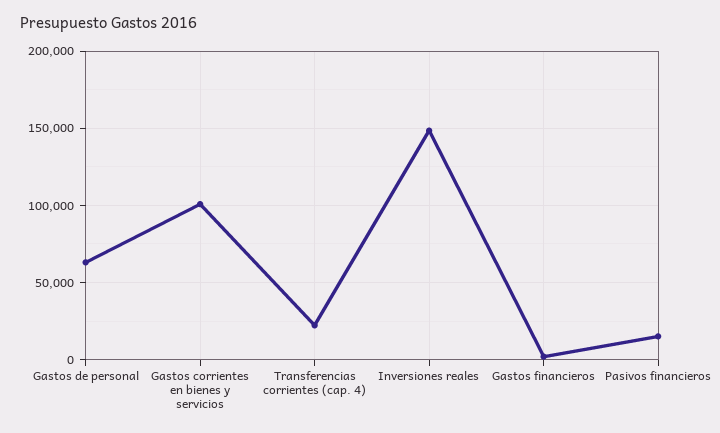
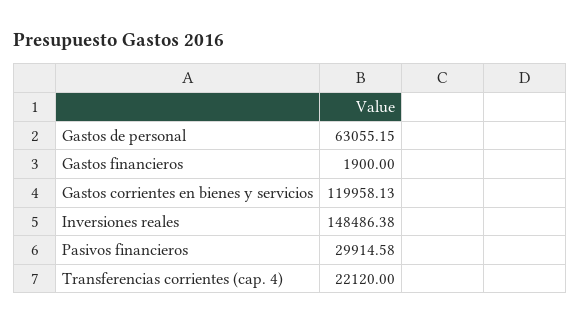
Gastos corrientes en bienes y servicios: 100000 -> 119958.13
Pasivos financieros: 15000 -> 29914.58

